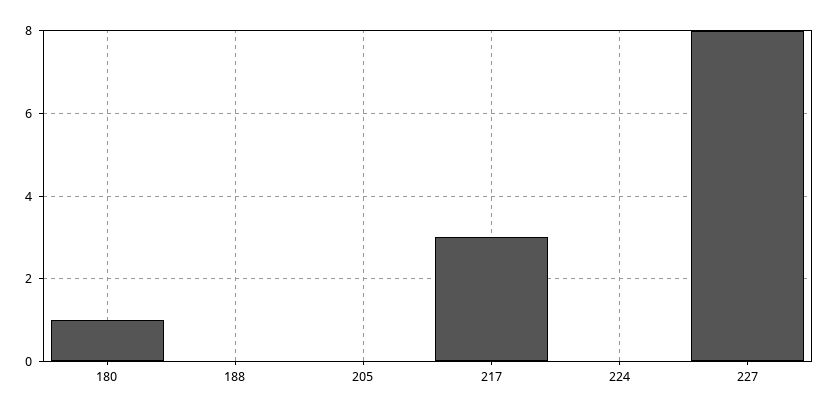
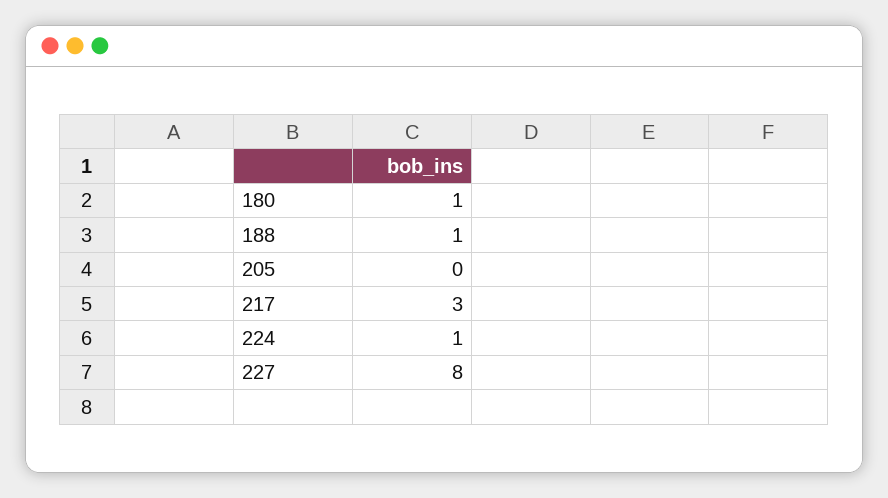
188: 0 -> 1
224: 0 -> 1

